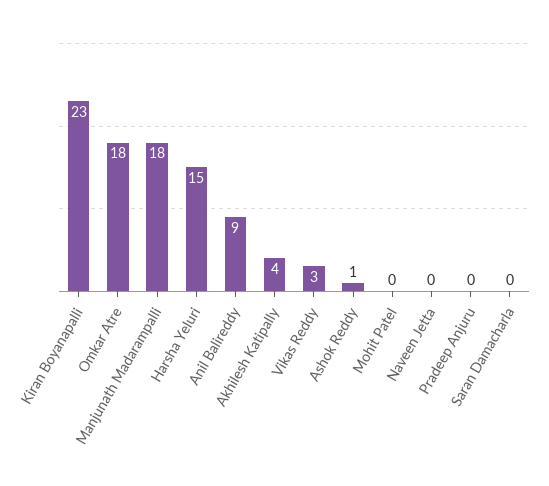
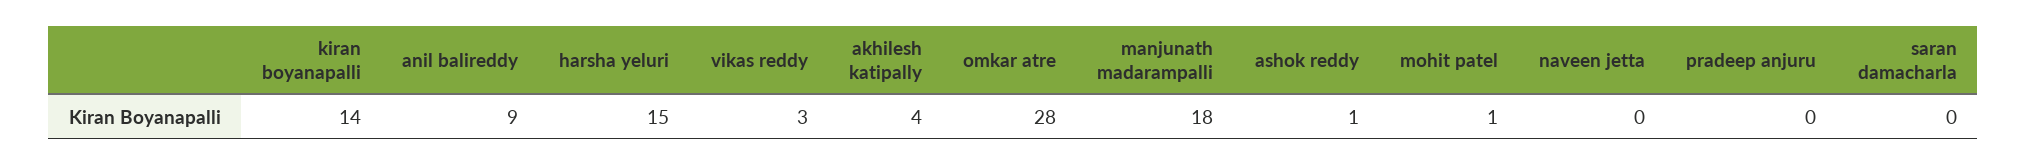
Kiran Boyanapalli: 23 -> 14
Omkar Atre: 18 -> 28
Mohit Patel: 0 -> 1

